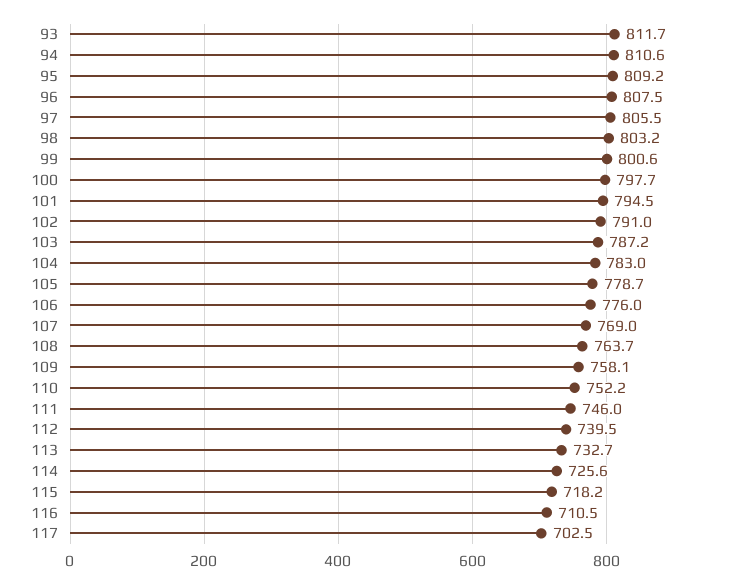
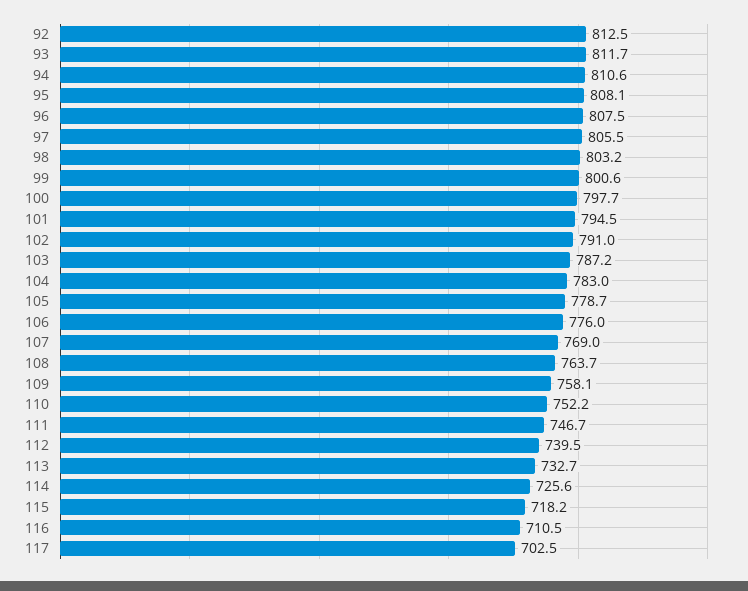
95: 809.2 -> 808.1
111: 746 -> 746.7
92: none -> 812.5

